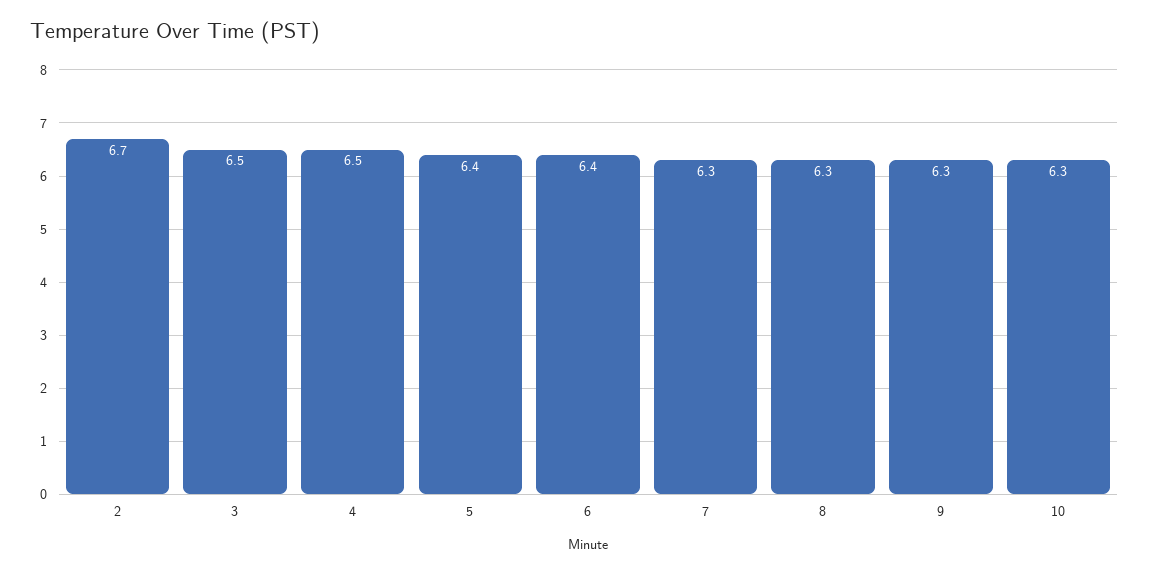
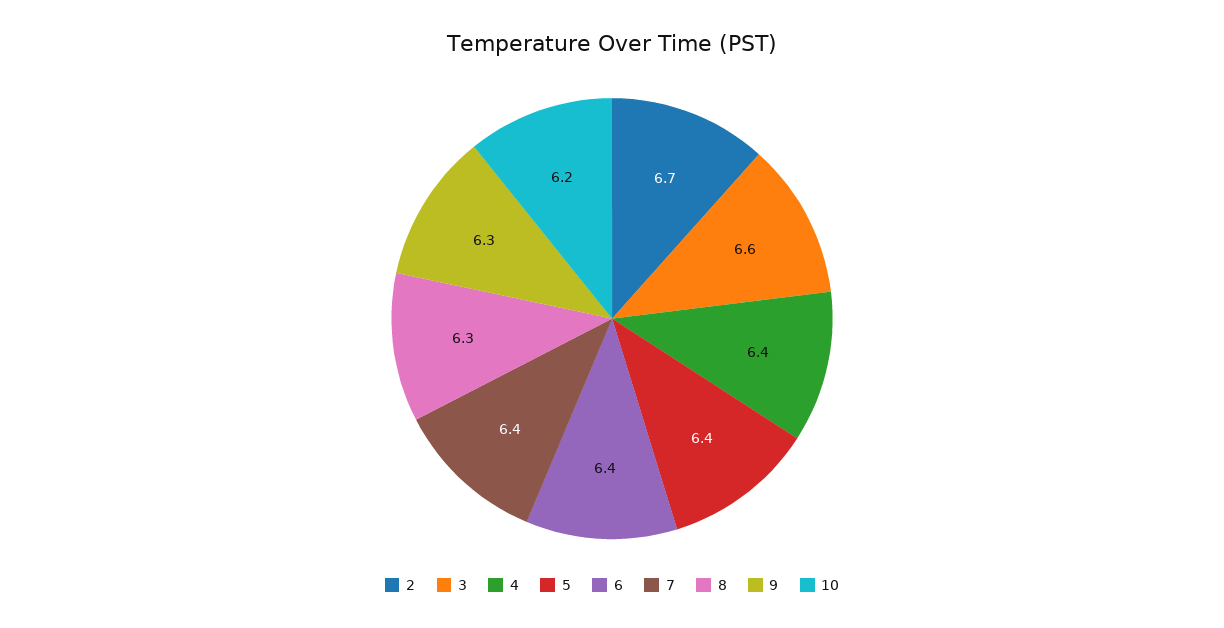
3: 6.5 -> 6.6
4: 6.5 -> 6.4
7: 6.3 -> 6.4
10: 6.3 -> 6.2

